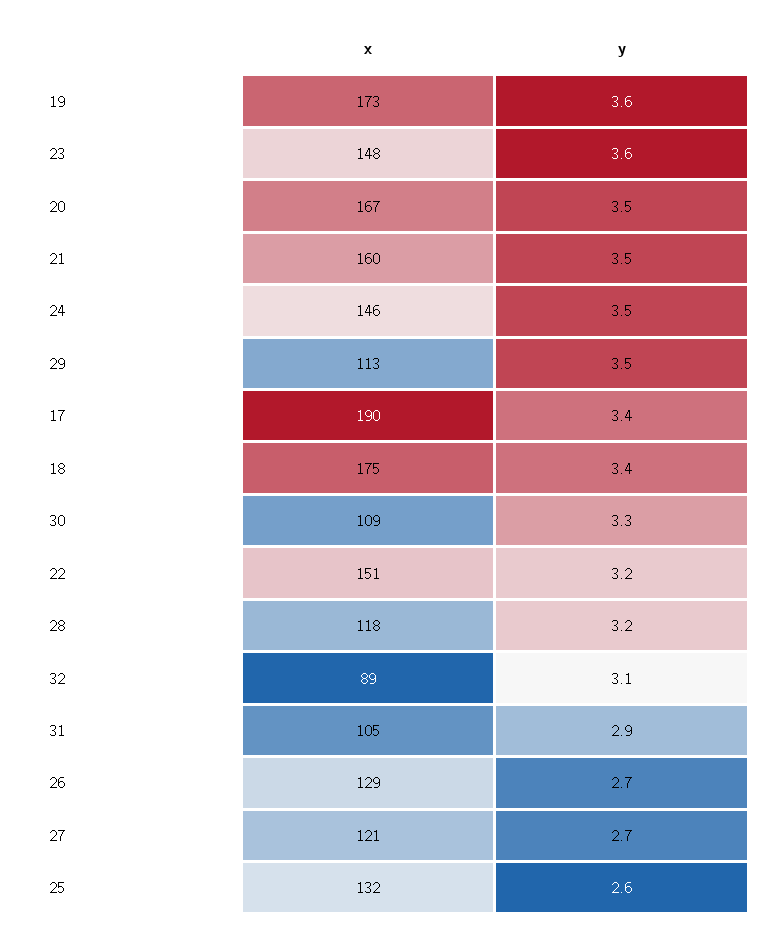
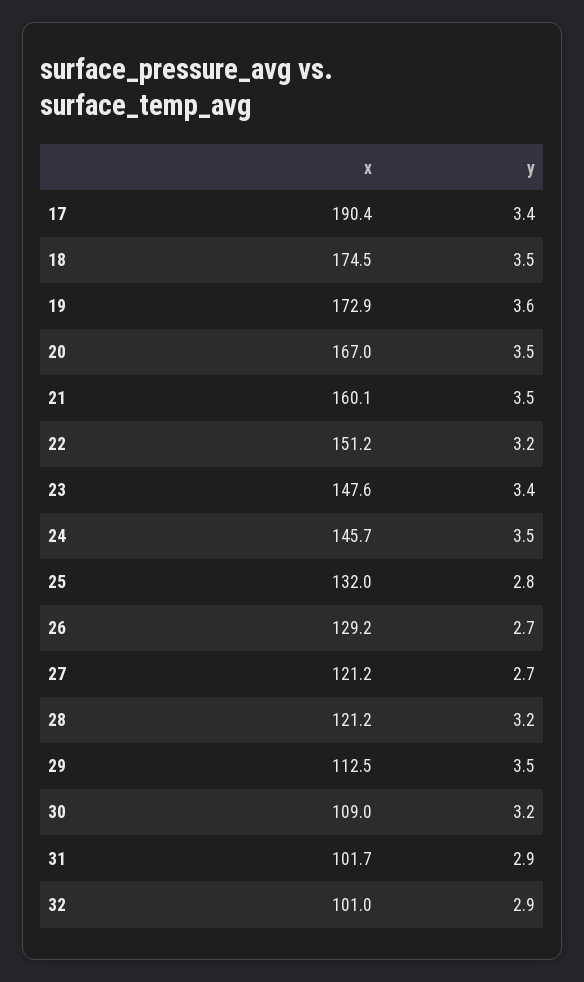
y, 23: 3.6 -> 3.4
y, 18: 3.4 -> 3.5
y, 30: 3.3 -> 3.2
x, 28: 118 -> 121.2
x, 32: 89 -> 101
y, 32: 3.1 -> 2.9
x, 31: 105 -> 101.7
y, 25: 2.6 -> 2.8

